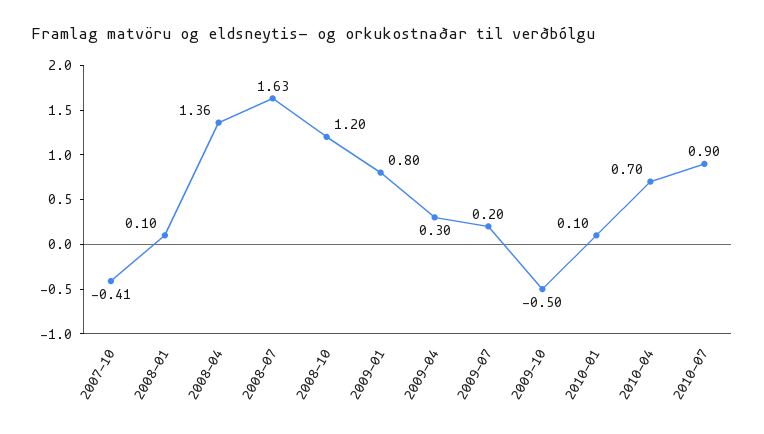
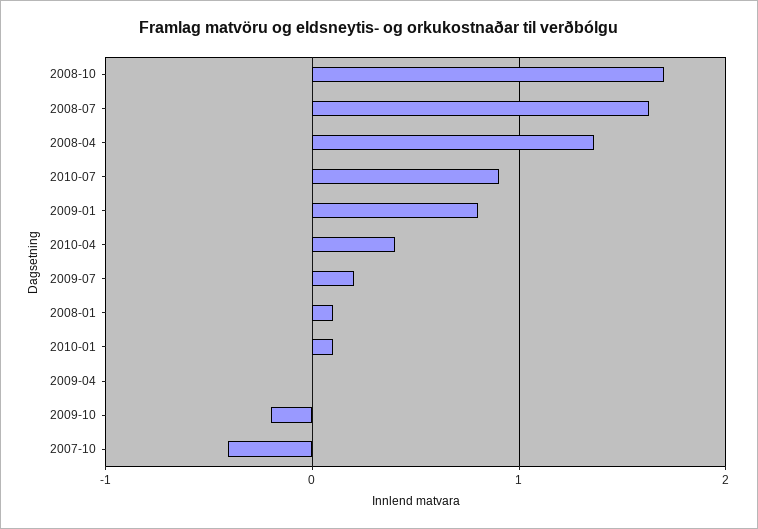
2008-10: 1.2 -> 1.7
2009-04: 0.3 -> 0
2009-10: -0.5 -> -0.2
2010-04: 0.7 -> 0.4

